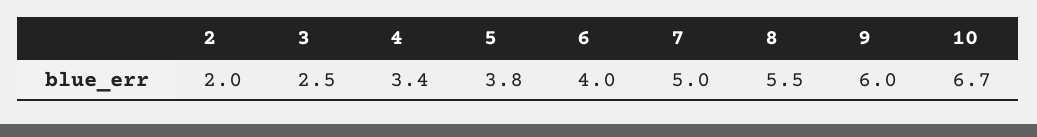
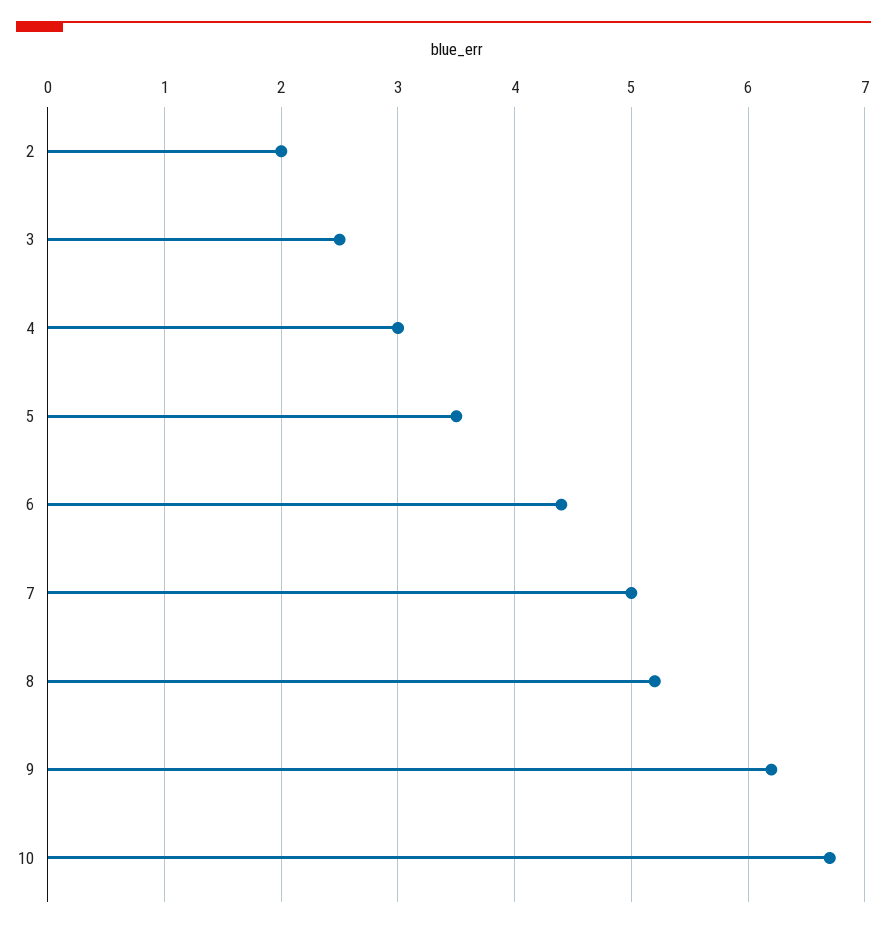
4: 3.4 -> 3
5: 3.8 -> 3.5
6: 4 -> 4.4
8: 5.5 -> 5.2
9: 6 -> 6.2

